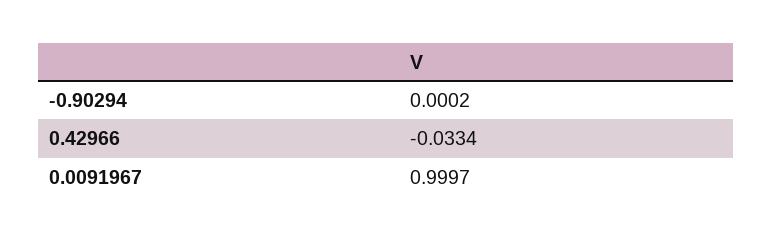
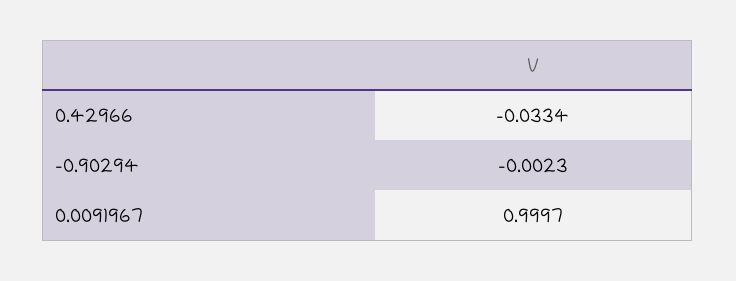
-0.90294: 0.0002 -> -0.0023

